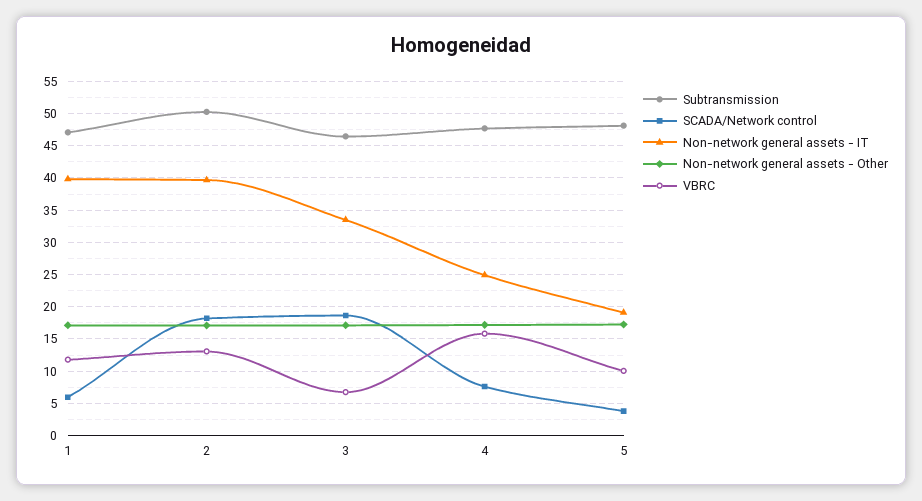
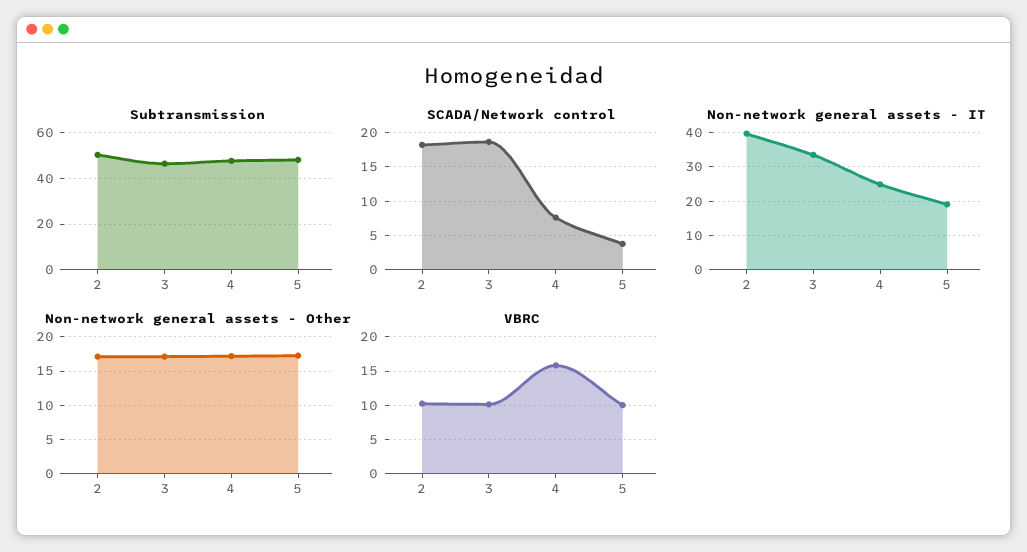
Subtransmission, 1: 47 -> none
SCADA/Network control, 1: 6 -> none
Non-network general assets - IT, 1: 40 -> none
Non-network general assets - Other, 1: 17 -> none
VBRC, 1: 12 -> none
VBRC, 2: 13 -> 10
VBRC, 3: 7 -> 10

